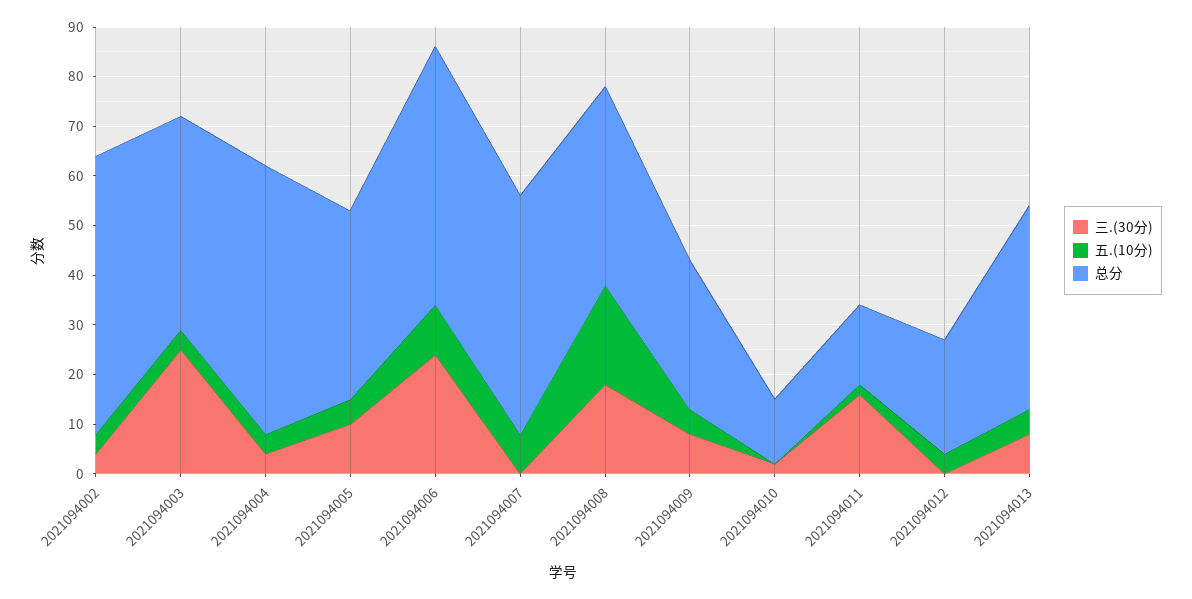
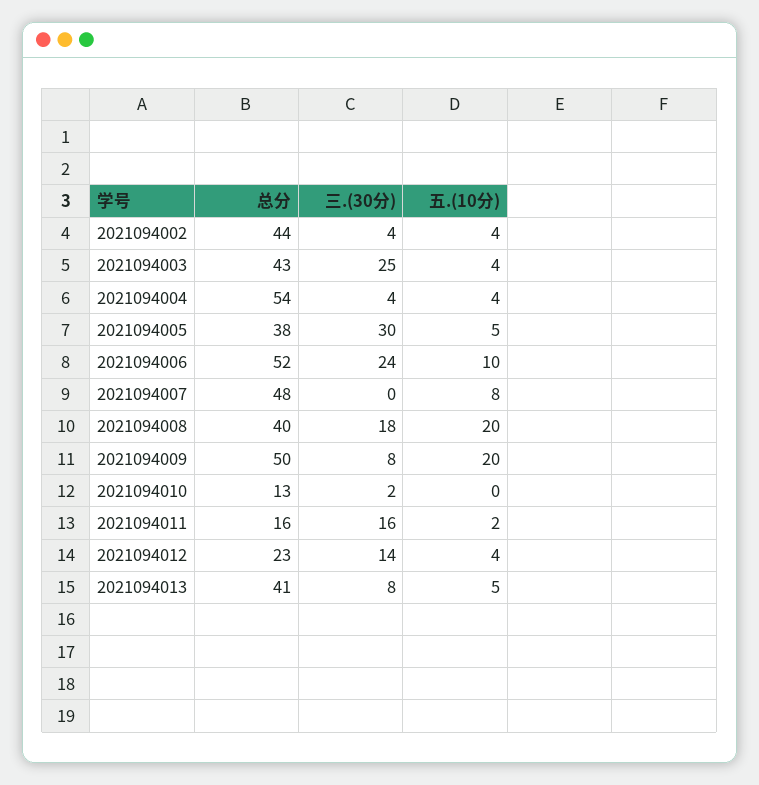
总分, 2021094002: 55 -> 44
三.(30分), 2021094005: 10 -> 30
五.(10分), 2021094009: 5 -> 20
总分, 2021094009: 30 -> 50
三.(30分), 2021094012: 0 -> 14

